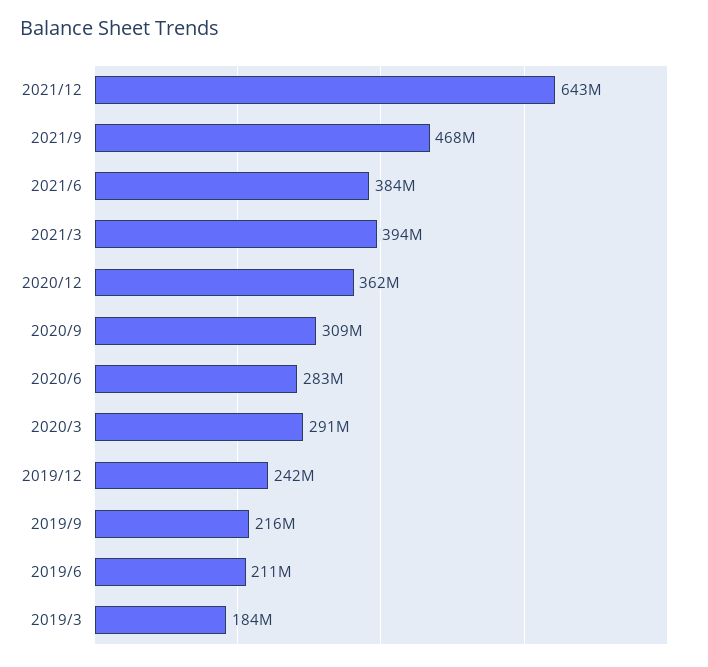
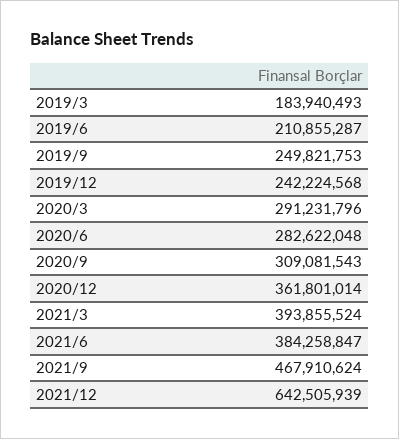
2019/9: 216000000 -> 249821753

